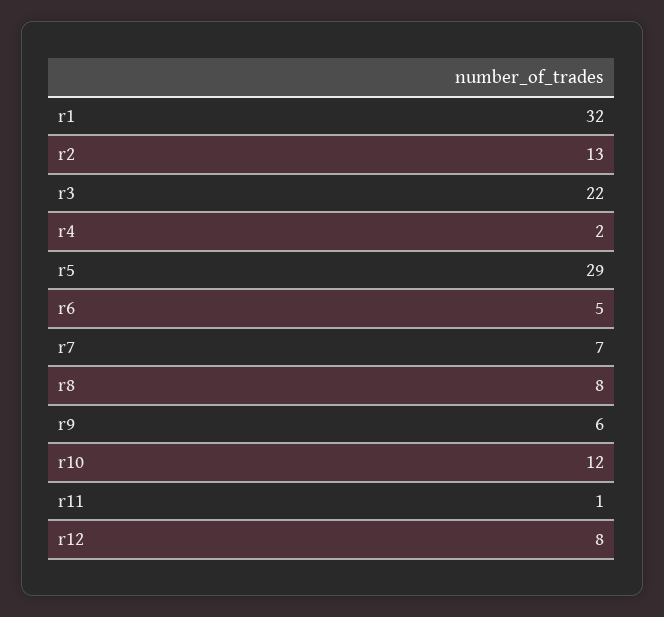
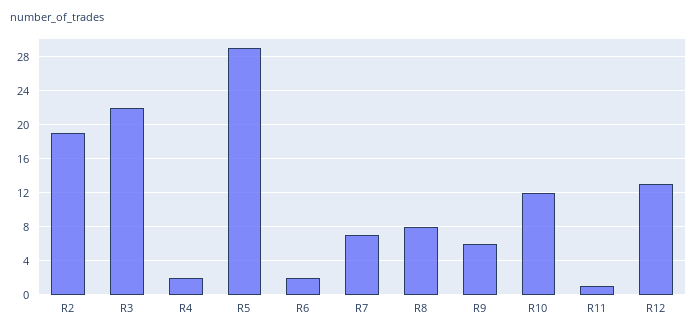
r1: 32 -> none
r2: 13 -> 19
r6: 5 -> 2
r12: 8 -> 13

